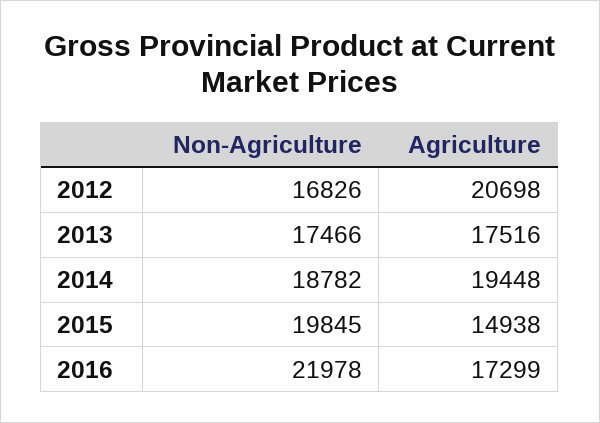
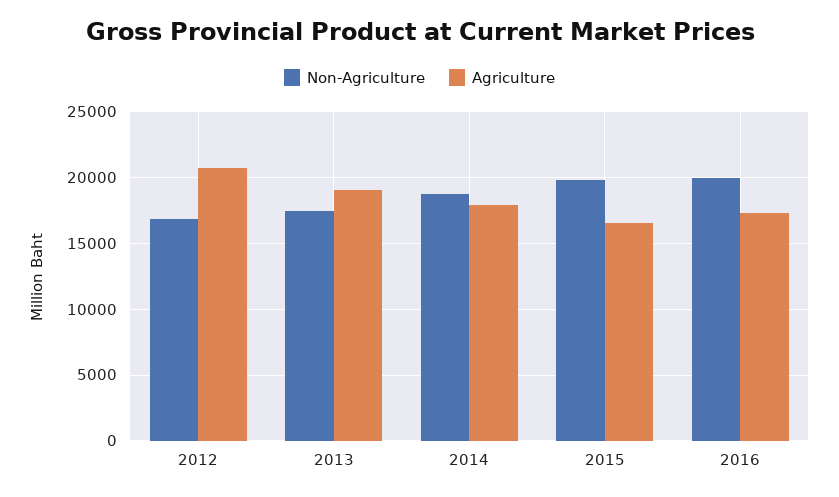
Agriculture, 2013: 17516 -> 19000
Agriculture, 2014: 19448 -> 18000
Agriculture, 2015: 14938 -> 16500
Non-Agriculture, 2016: 21978 -> 20000

